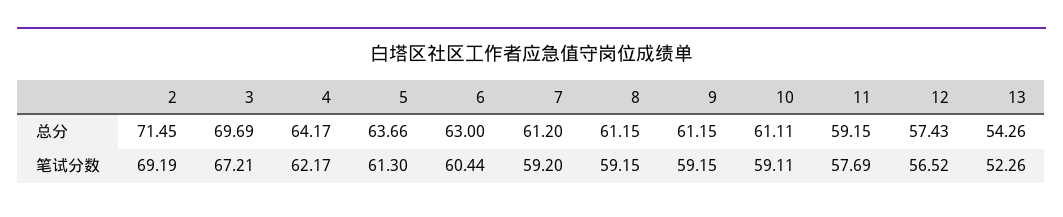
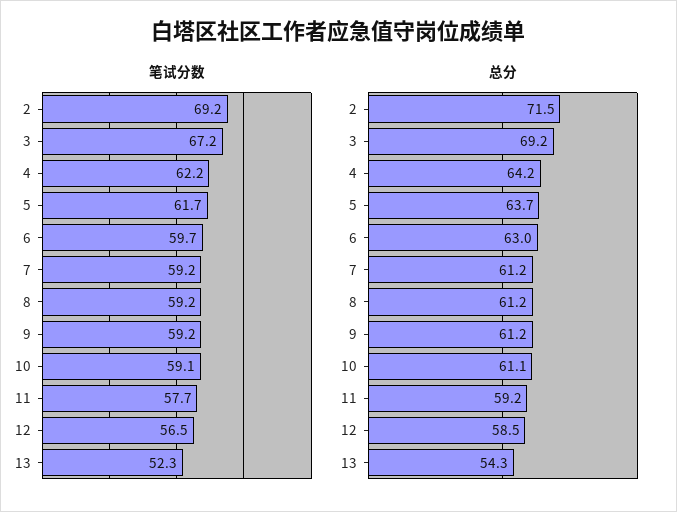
总分, 3: 69.69 -> 69.2
总分, 12: 57.43 -> 58.5
笔试分数, 5: 61.3 -> 61.7
笔试分数, 6: 60.44 -> 59.7

